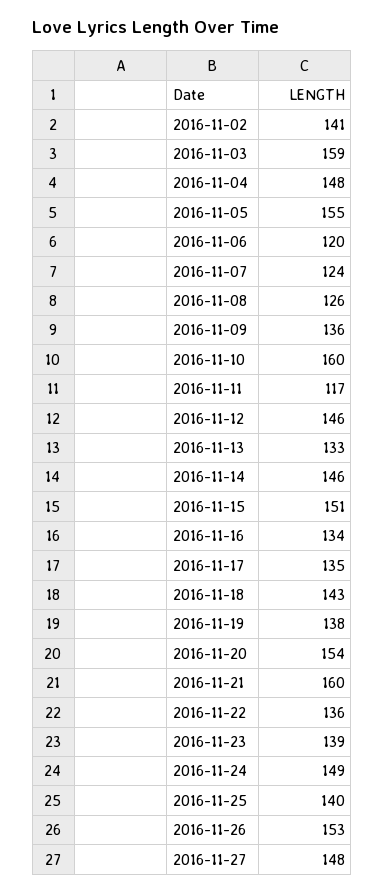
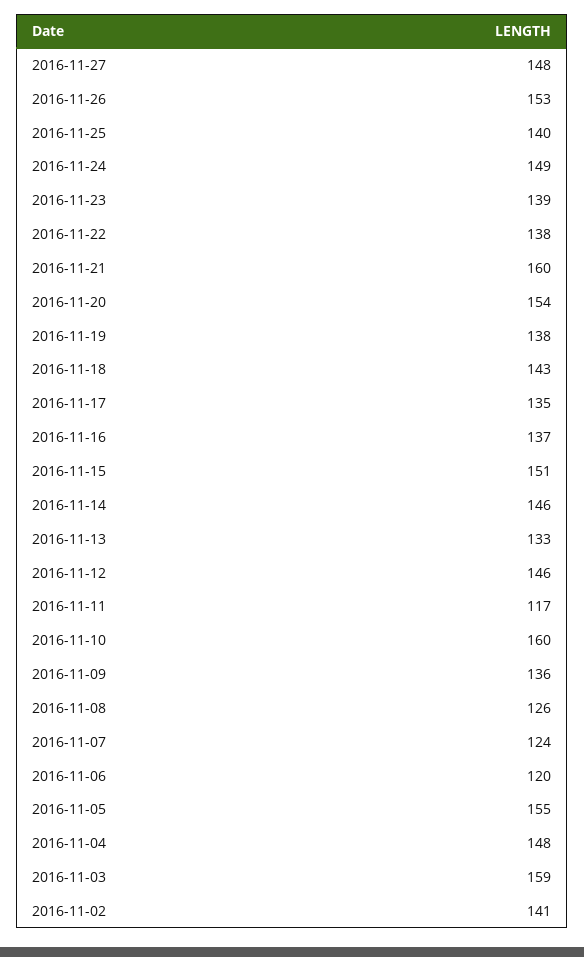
2016-11-16: 134 -> 137
2016-11-22: 136 -> 138

